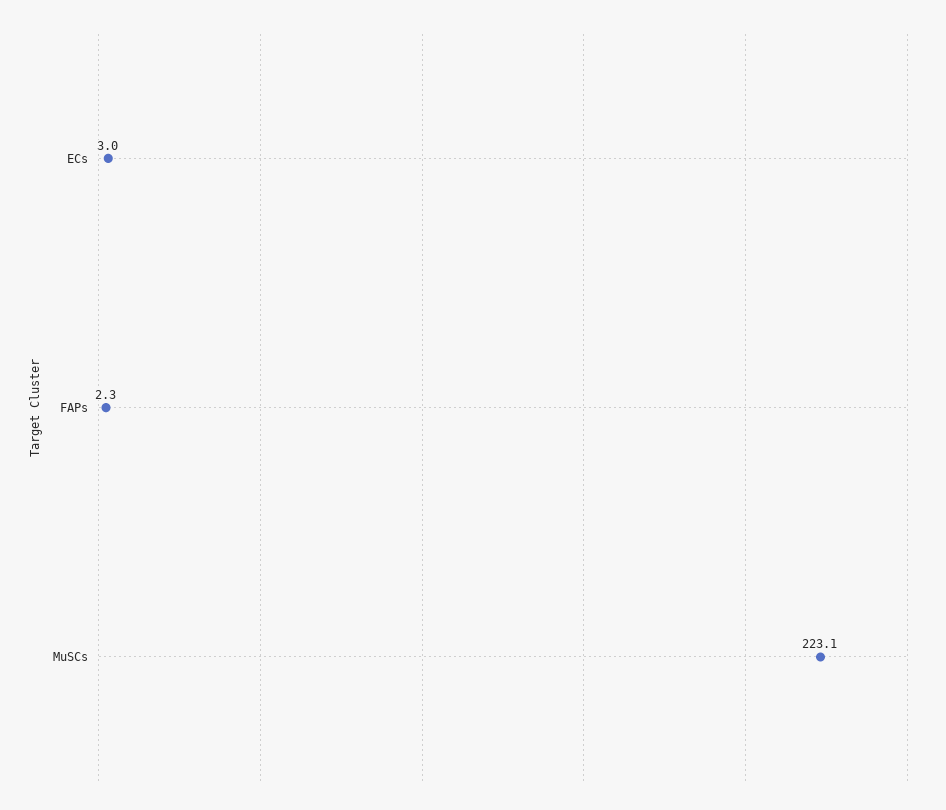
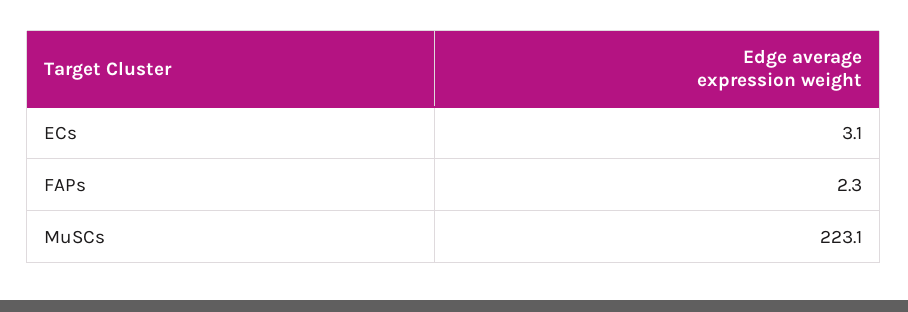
ECs: 3 -> 3.1

